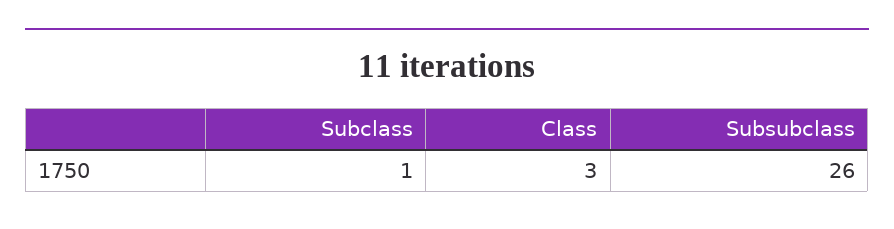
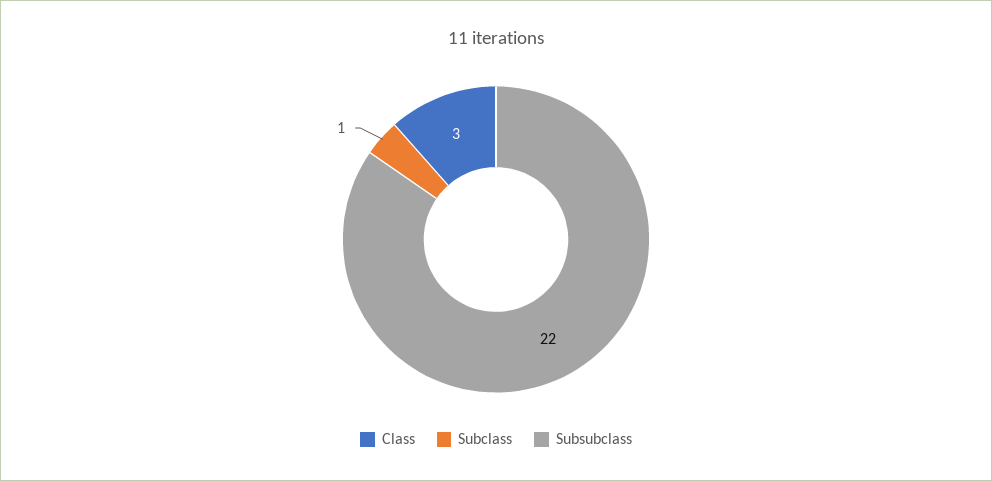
Subsubclass: 26 -> 22

